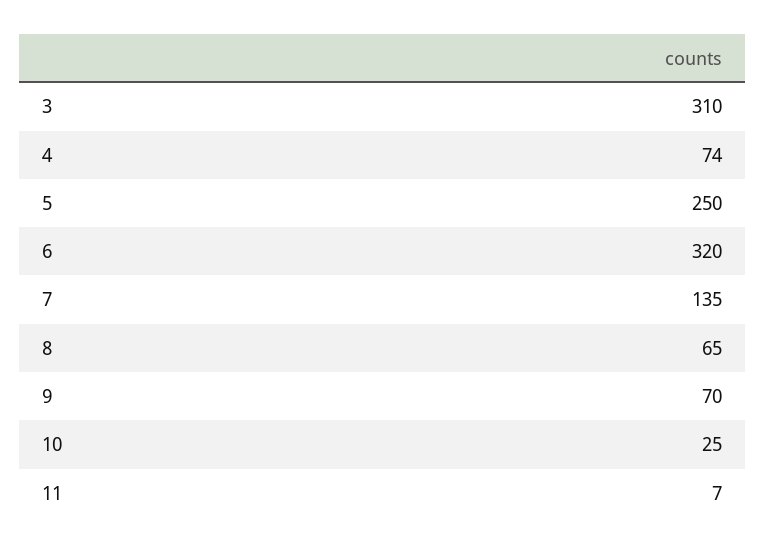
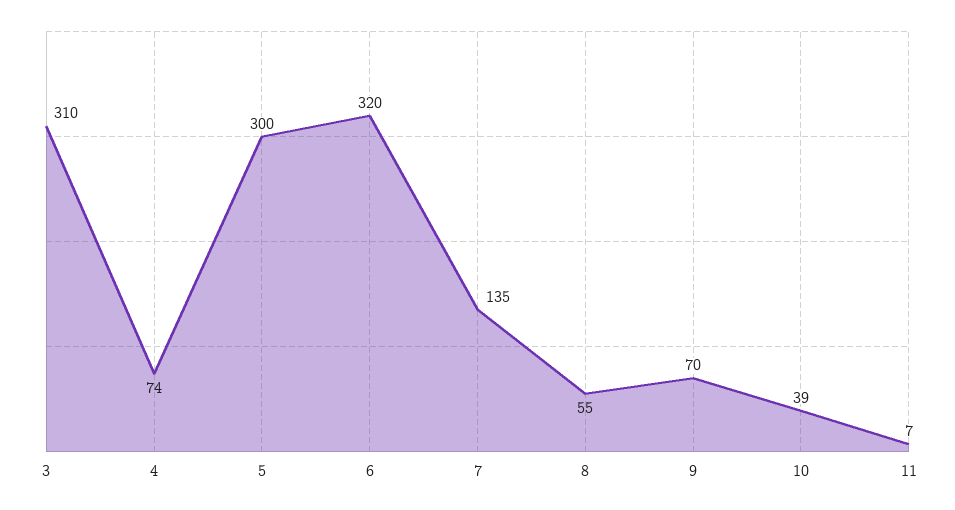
5: 250 -> 300
8: 65 -> 55
10: 25 -> 39

